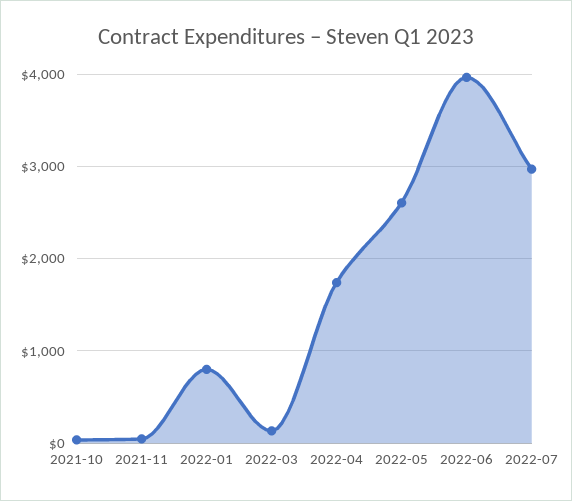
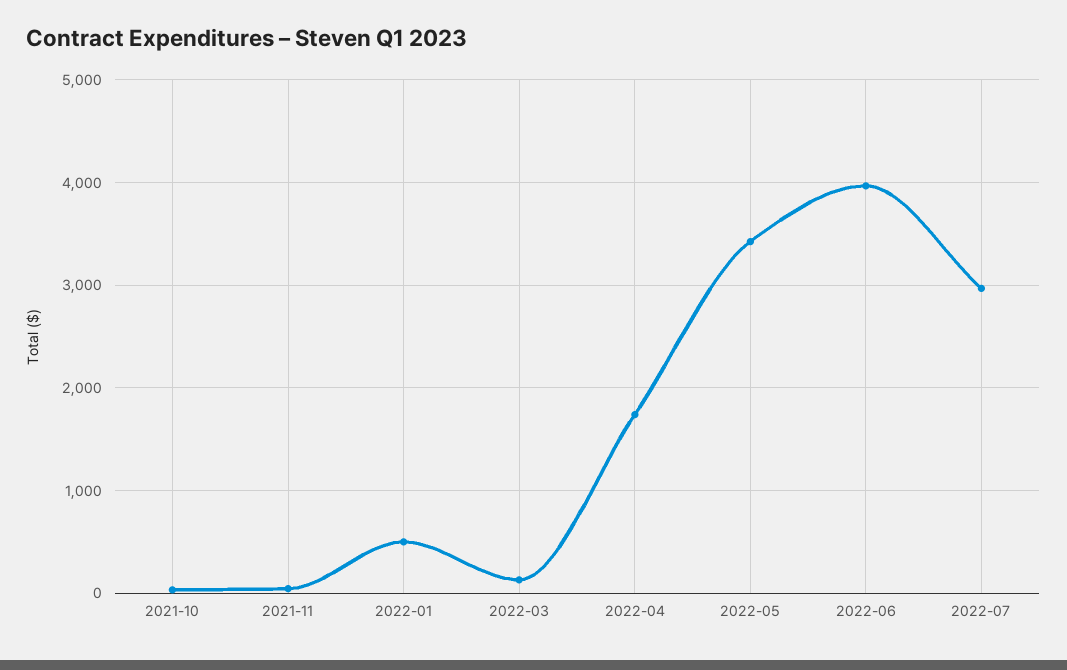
2022-01: 800 -> 500
2022-05: 2600 -> 3400

